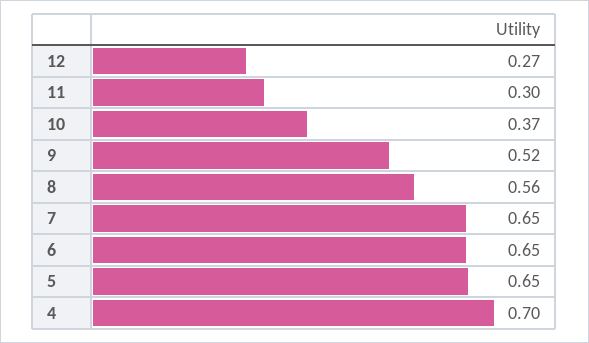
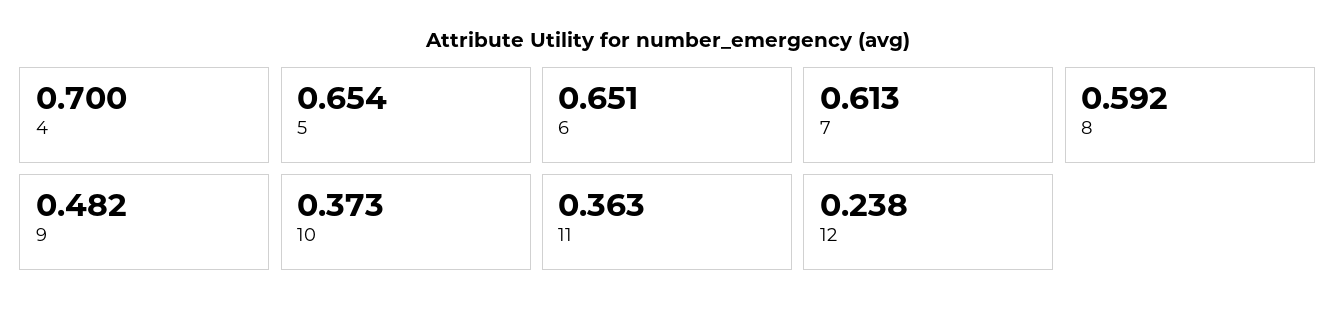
12: 0.27 -> 0.238
11: 0.3 -> 0.363
9: 0.52 -> 0.482
8: 0.56 -> 0.592
7: 0.65 -> 0.613

